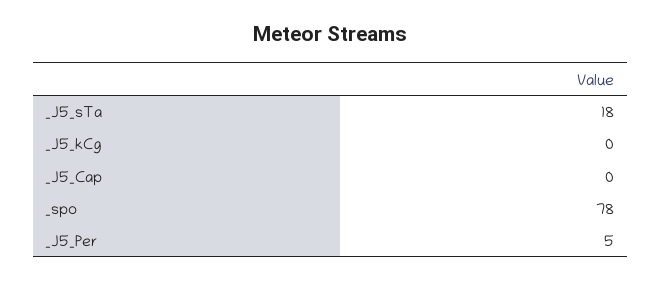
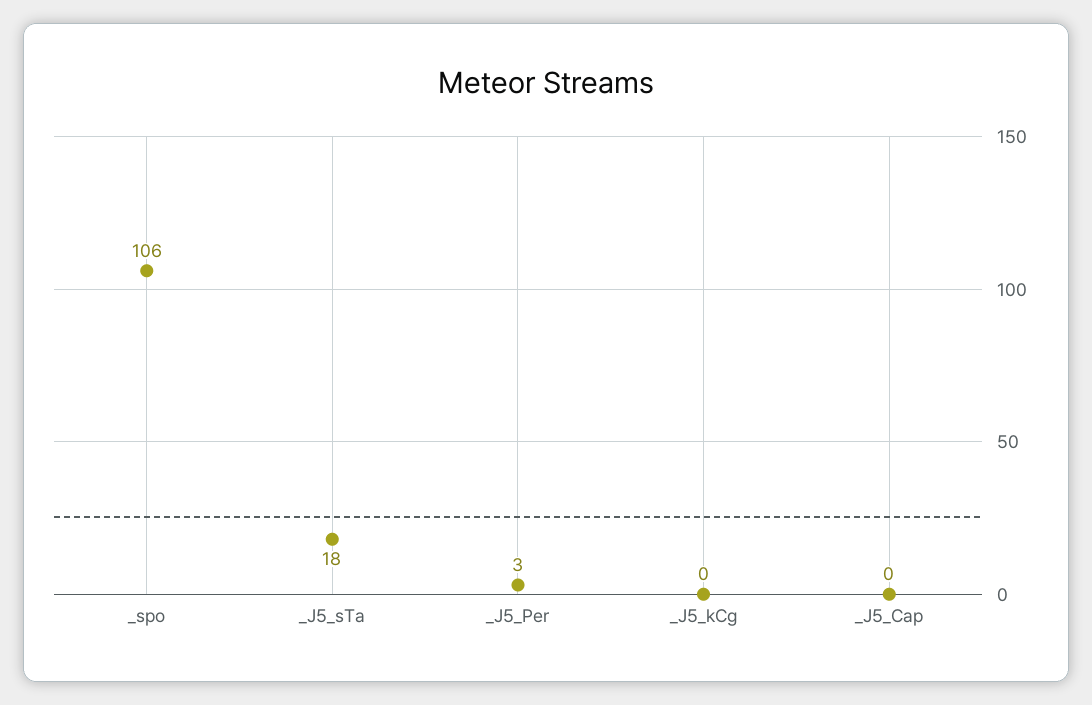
_spo: 78 -> 106
_J5_Per: 5 -> 3

